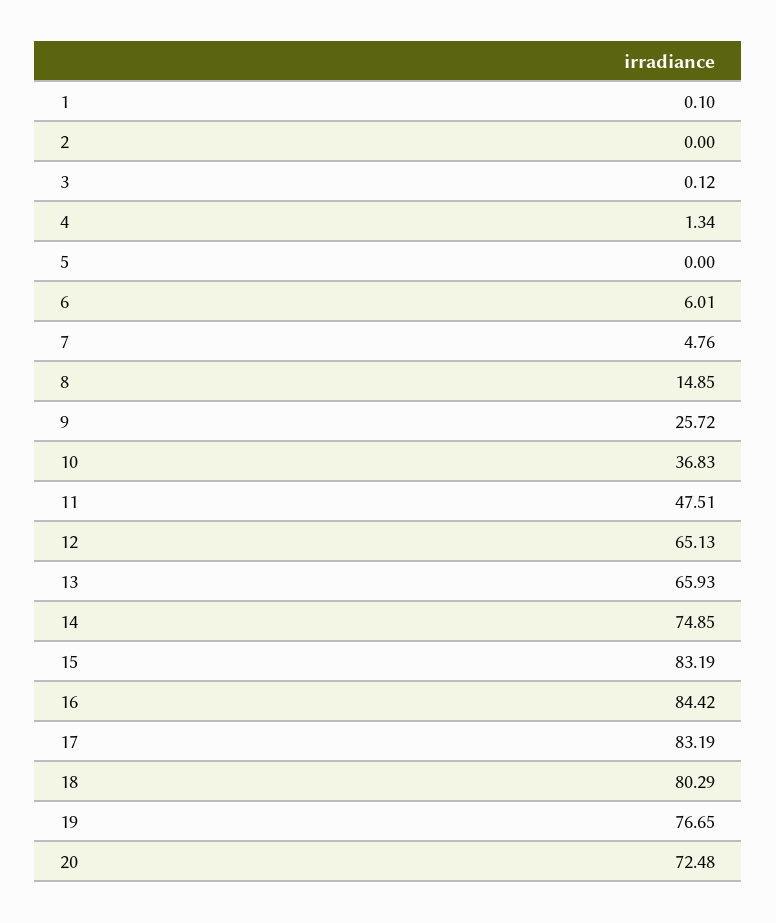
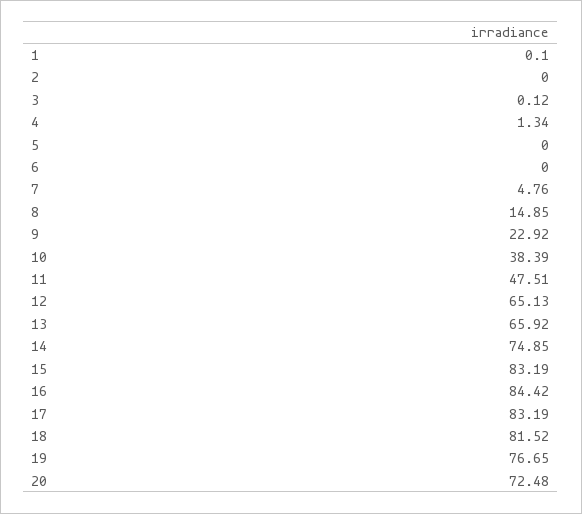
6: 6.01 -> 0
9: 25.72 -> 22.92
10: 36.83 -> 38.39
13: 65.93 -> 65.92
18: 80.29 -> 81.52

